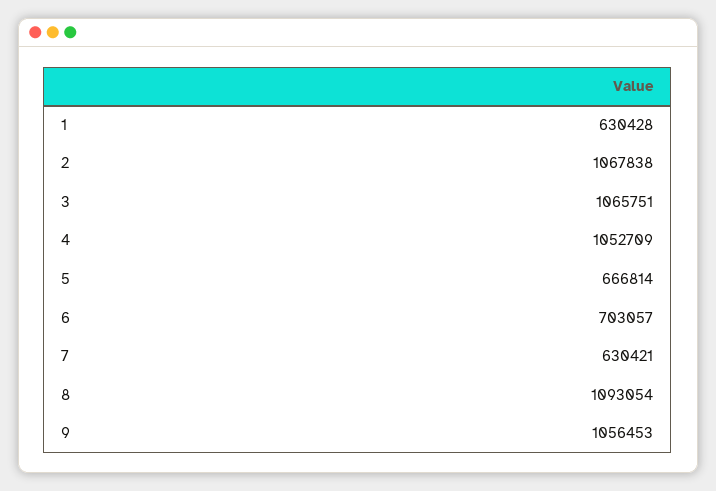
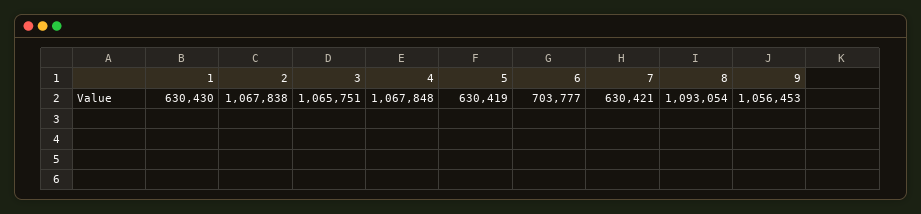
1: 630428 -> 630430
4: 1052709 -> 1067848
5: 666814 -> 630419
6: 703057 -> 703777

